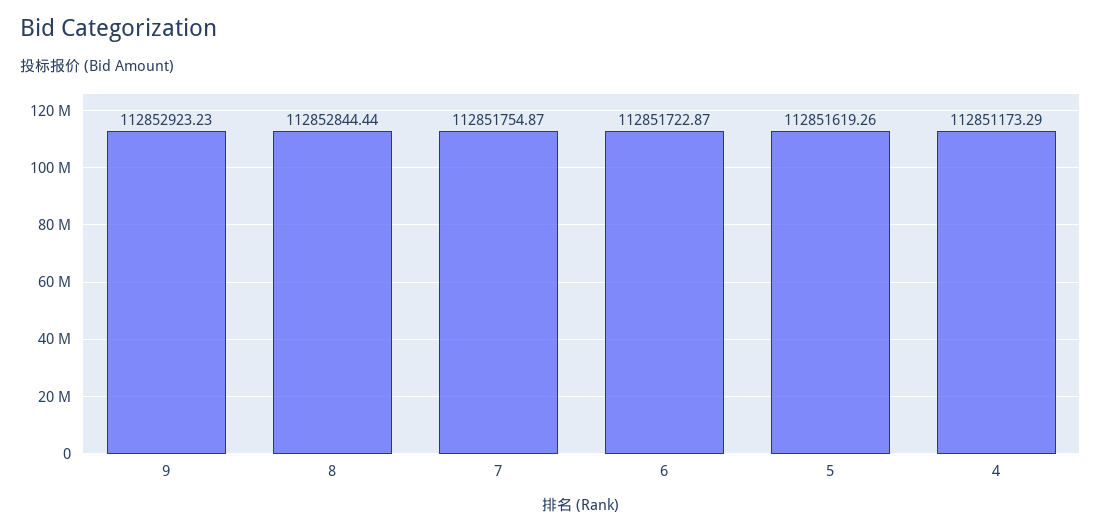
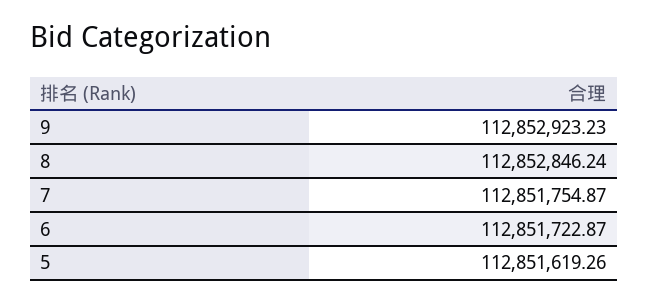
8: 112852844.44 -> 112852846.24
4: 112851173.29 -> none

